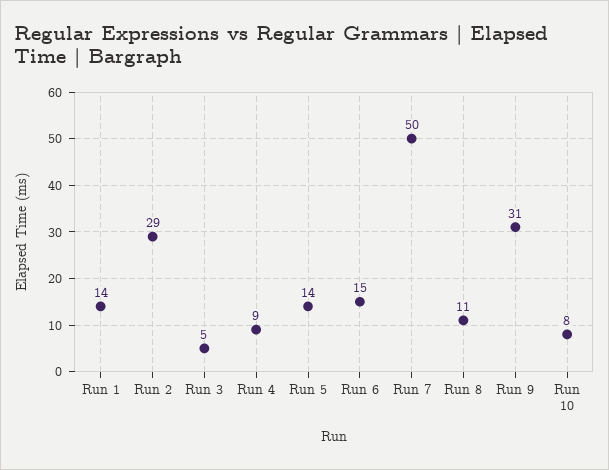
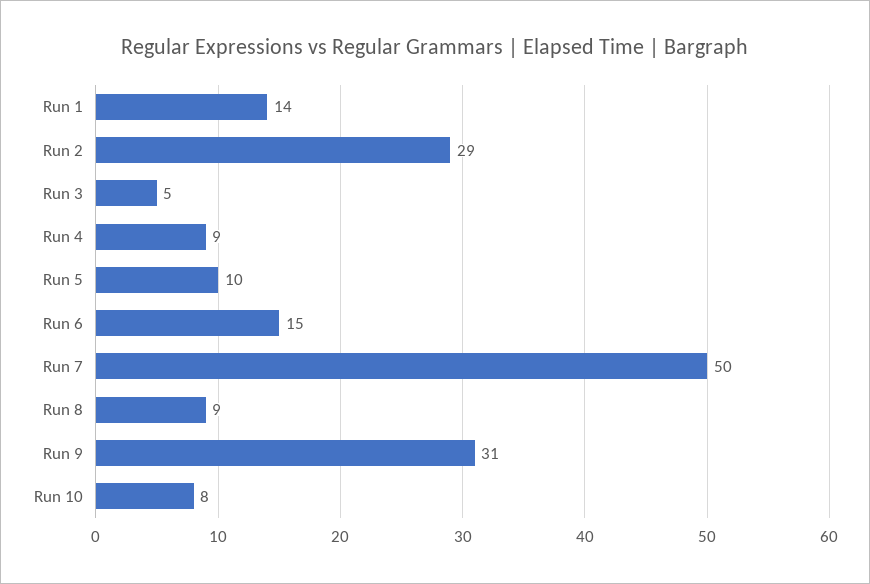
Run 5: 14 -> 10
Run 8: 11 -> 9

